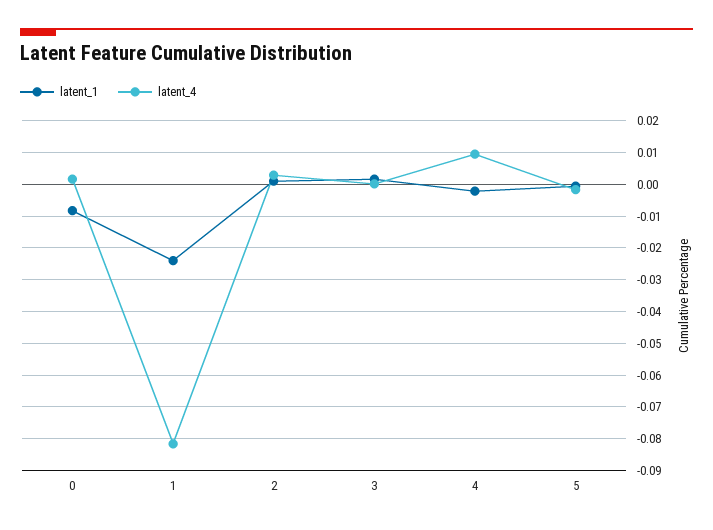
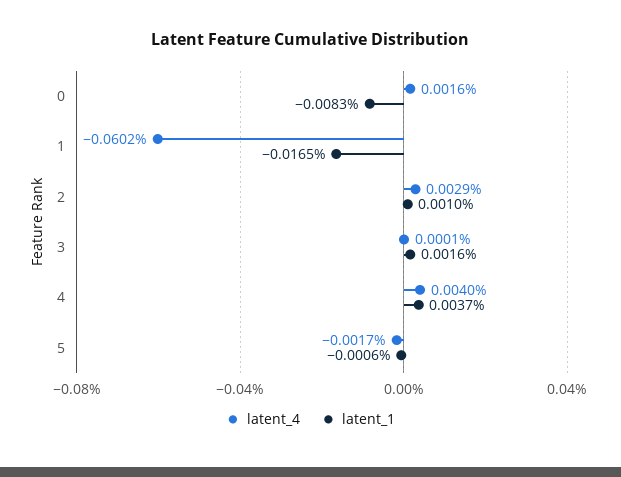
latent_1, 1: -0.024 -> -0.0165
latent_4, 1: -0.082 -> -0.0602
latent_1, 4: -0.002 -> 0.0037
latent_4, 4: 0.01 -> 0.004

